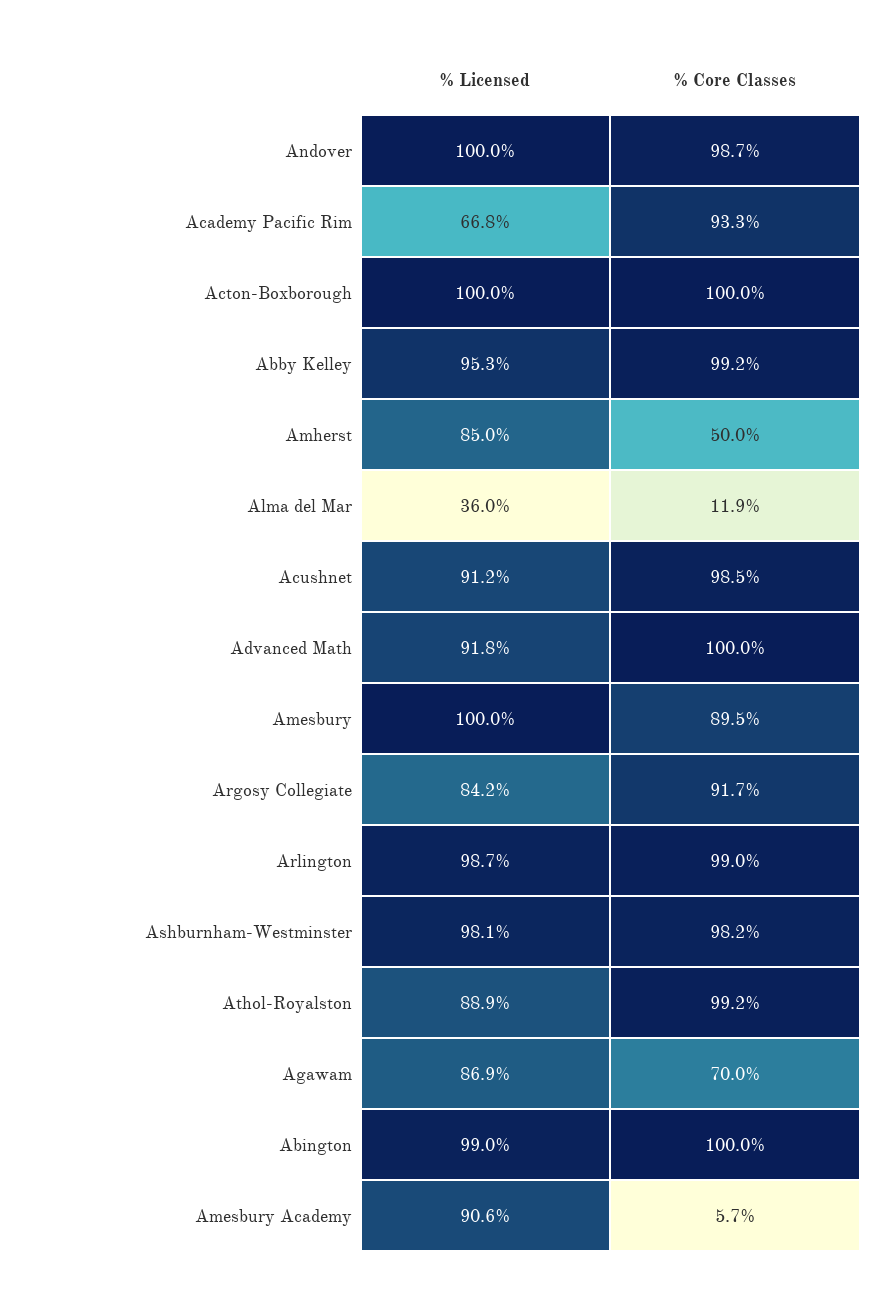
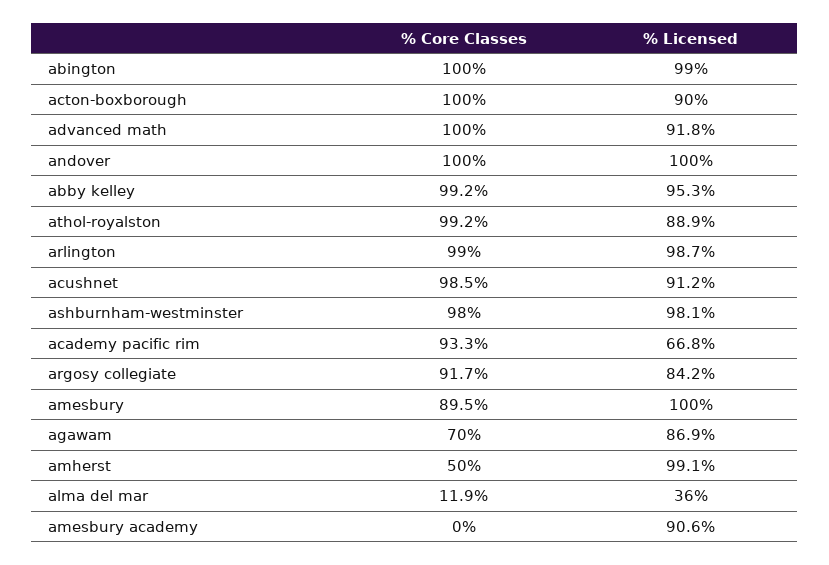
% Core Classes, Andover: 98.7 -> 100
% Licensed, Acton-Boxborough: 100 -> 90
% Licensed, Amherst: 85 -> 99.1
% Core Classes, Ashburnham-Westminster: 98.2 -> 98
% Core Classes, Amesbury Academy: 5.7 -> 0

